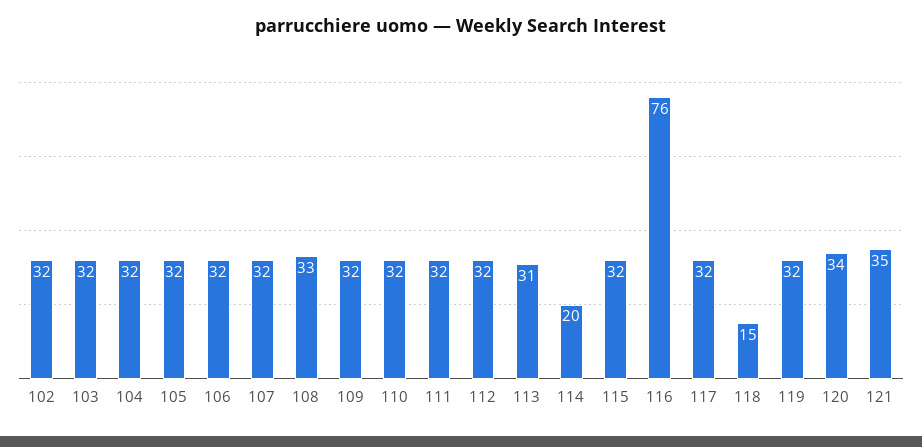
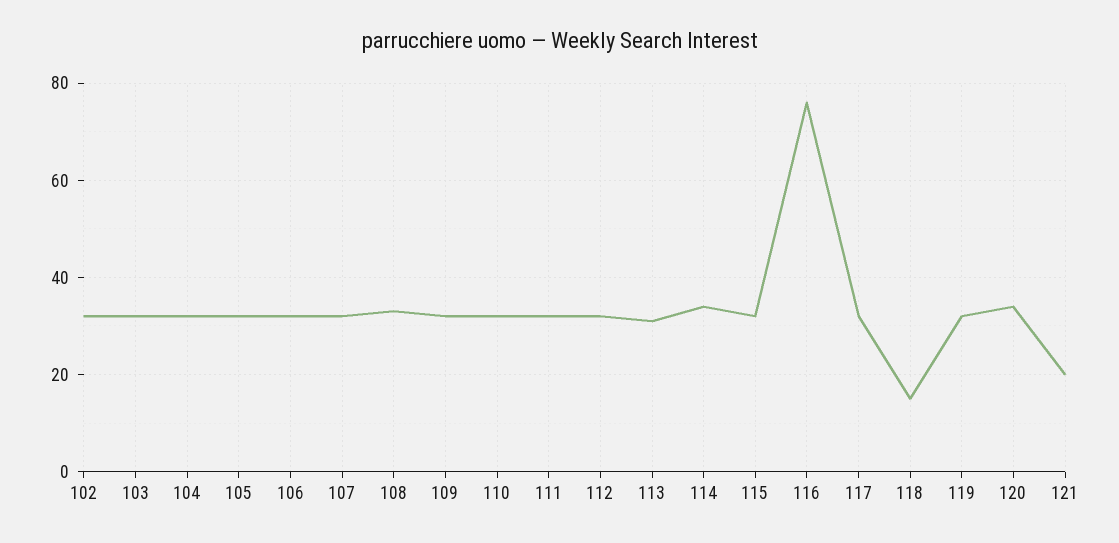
114: 20 -> 35
121: 35 -> 20

